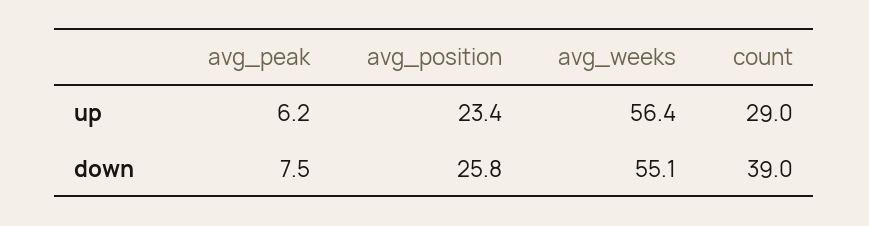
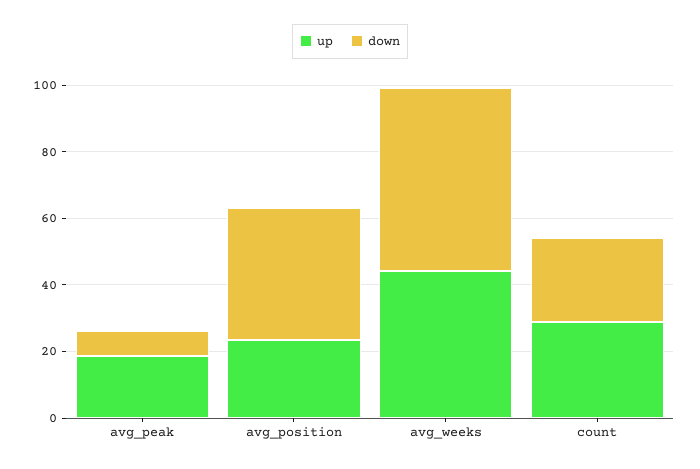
up, avg_peak: 6.2 -> 20
up, avg_weeks: 56.4 -> 45
down, avg_position: 25.8 -> 40
down, count: 39 -> 25

